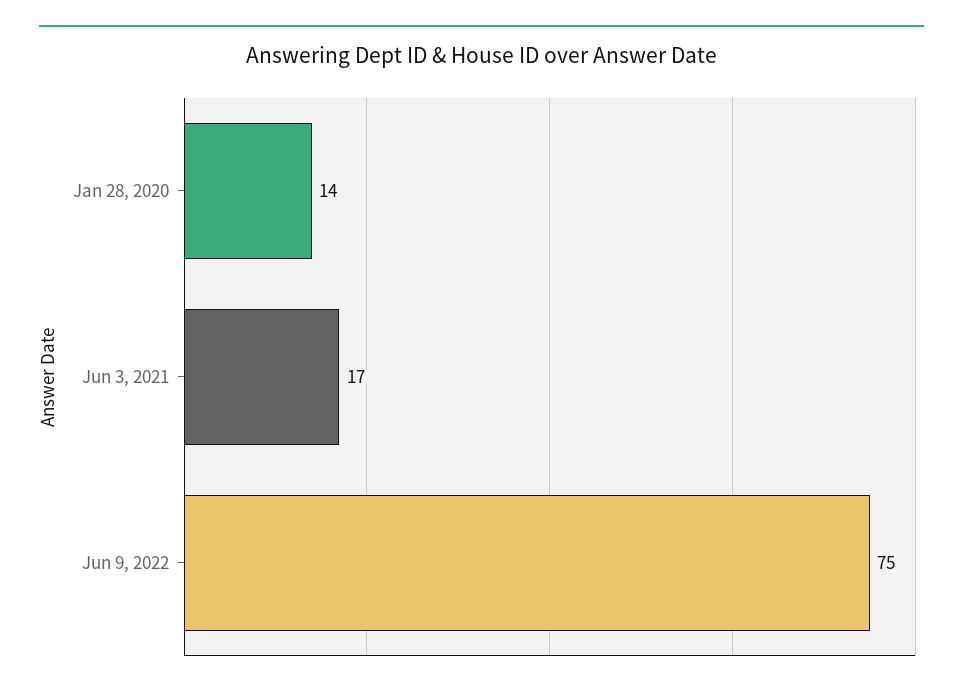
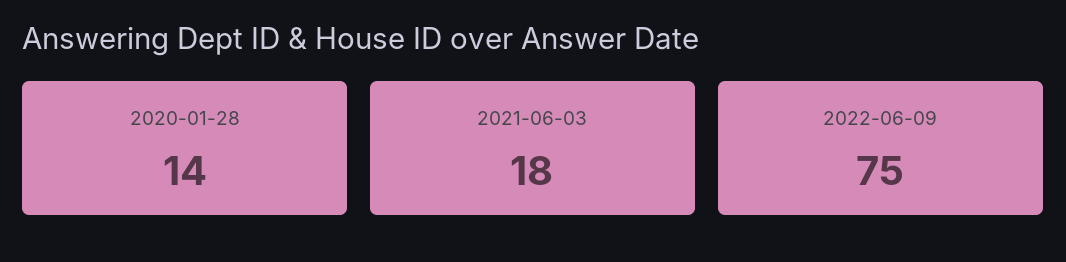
Jun 3, 2021: 17 -> 18

